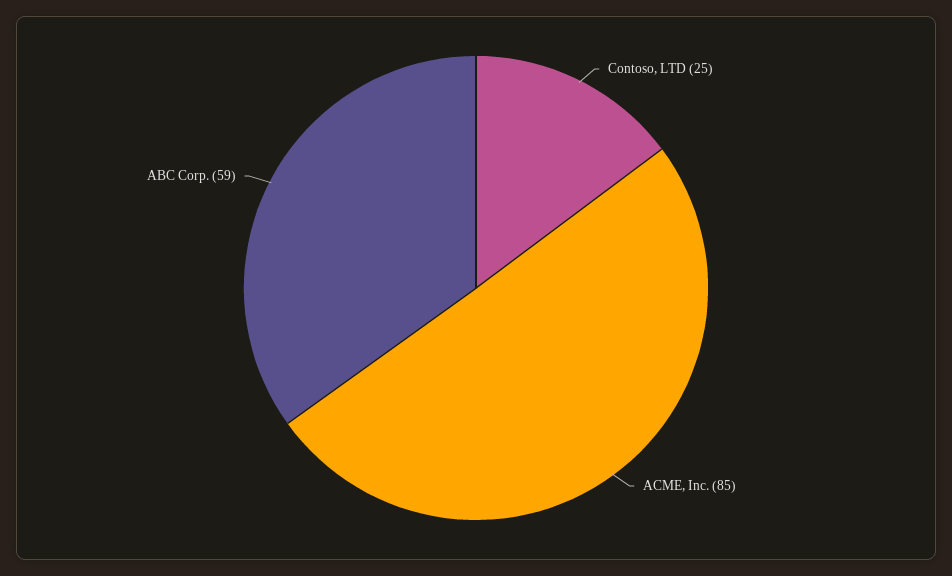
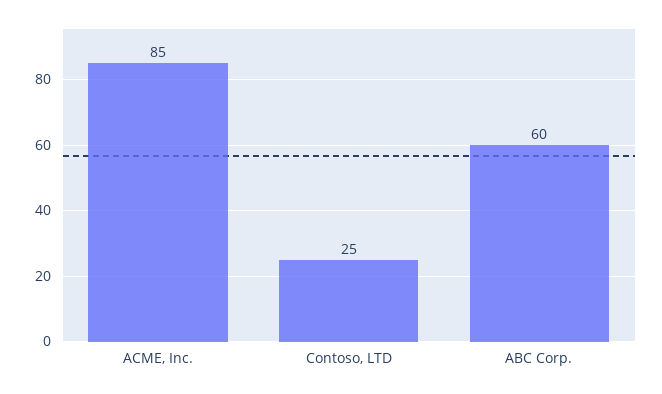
ABC Corp.: 59 -> 60

